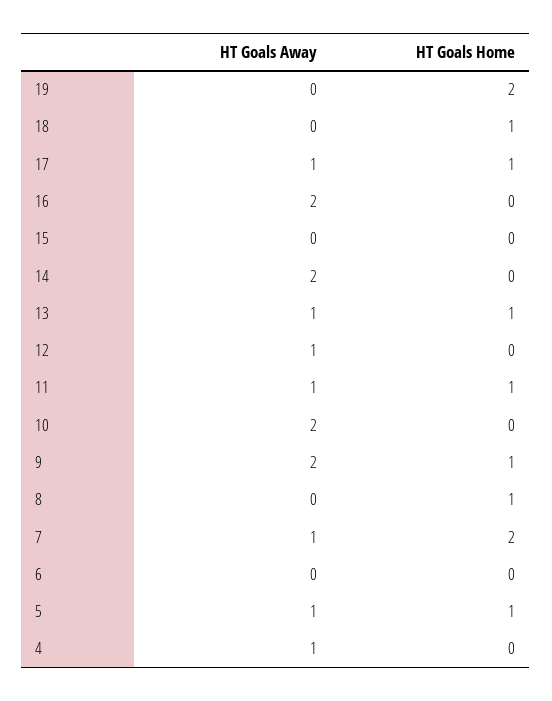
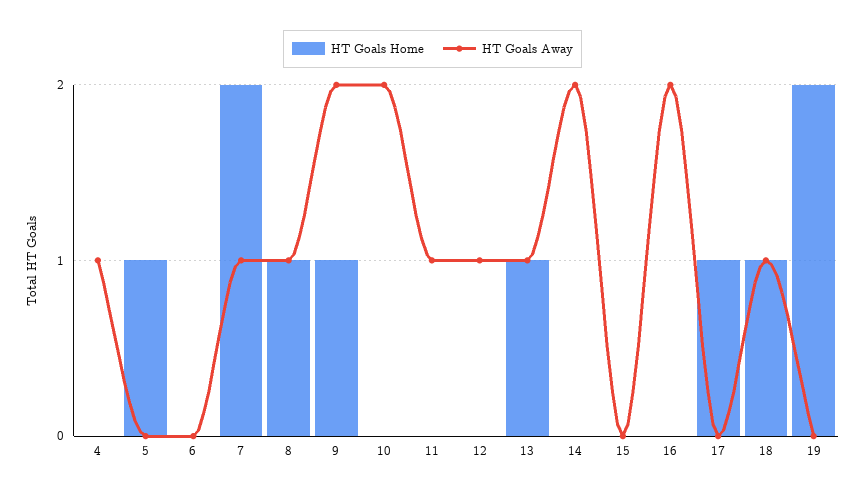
HT Goals Away, 18: 0 -> 1
HT Goals Away, 17: 1 -> 0
HT Goals Home, 11: 1 -> 0
HT Goals Away, 8: 0 -> 1
HT Goals Away, 5: 1 -> 0

